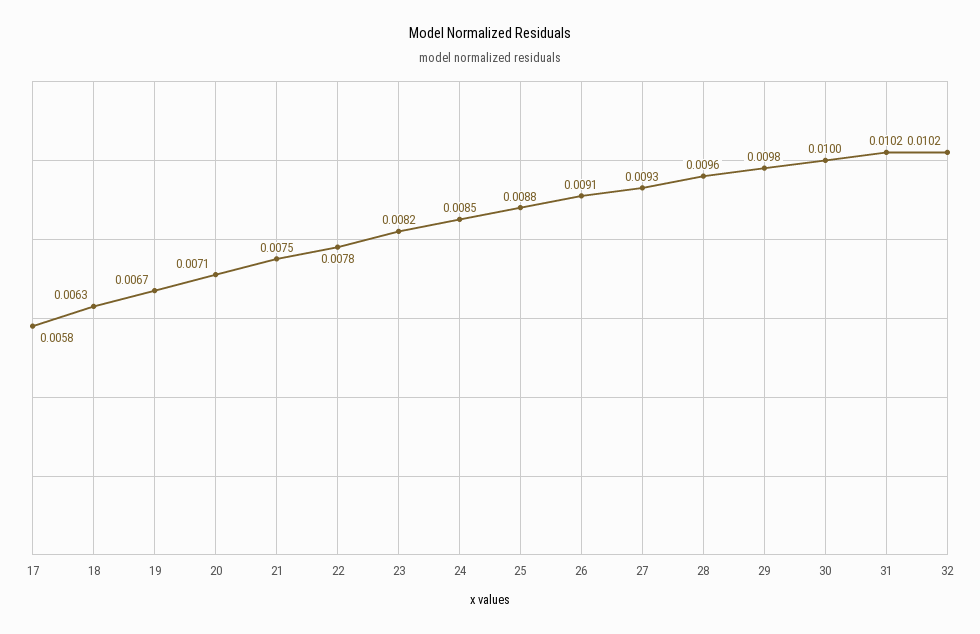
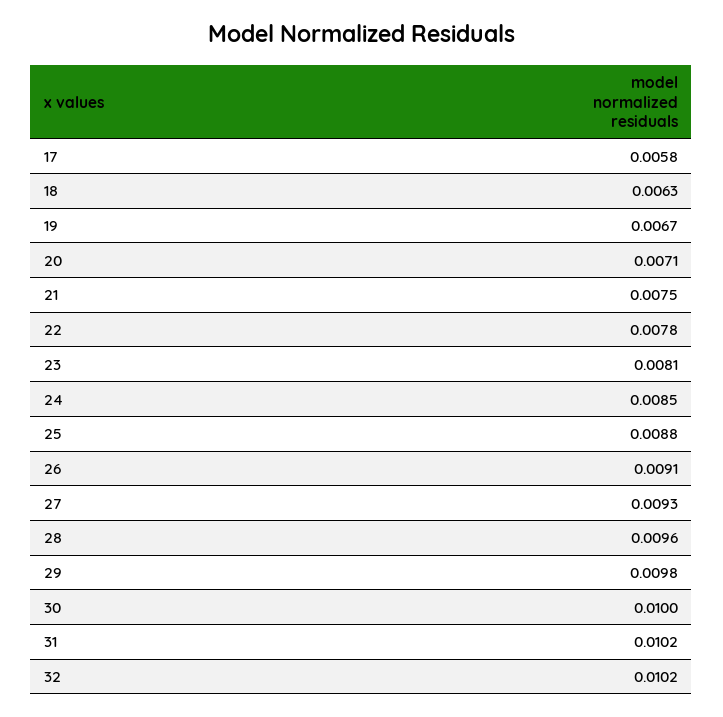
23: 0.0082 -> 0.0081

